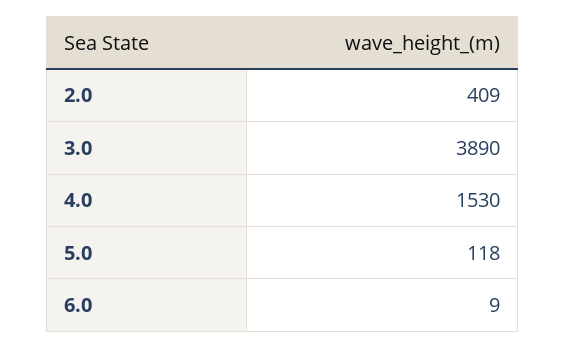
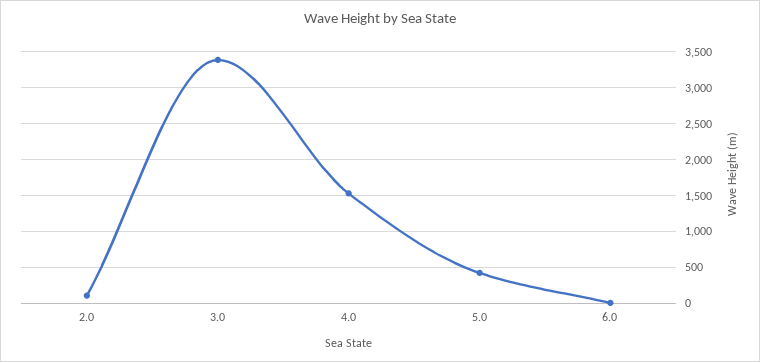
2.0: 409 -> 100
3.0: 3890 -> 3400
5.0: 118 -> 400

